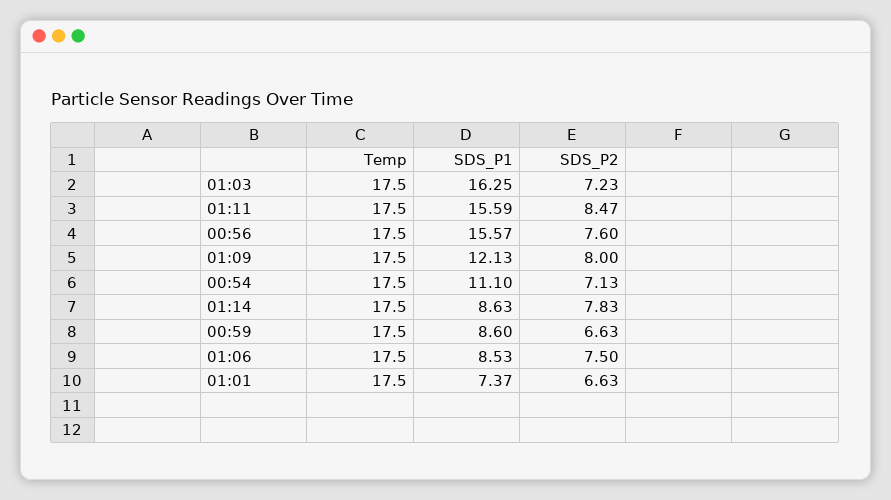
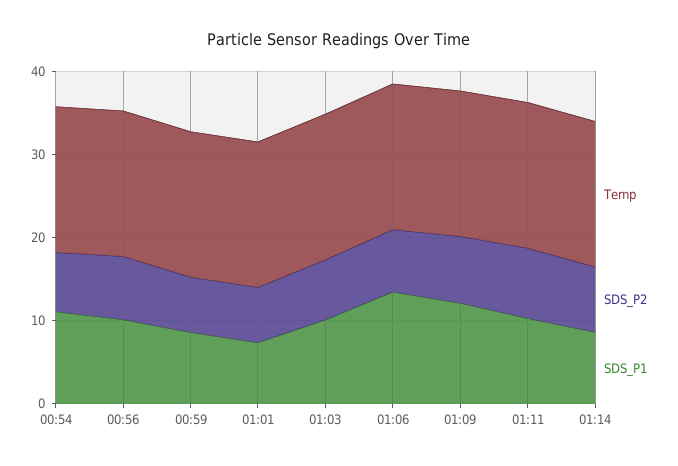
SDS_P1, 01:03: 16.25 -> 10
SDS_P1, 01:11: 15.59 -> 10
SDS_P1, 00:56: 15.57 -> 10
SDS_P1, 01:06: 8.53 -> 14

